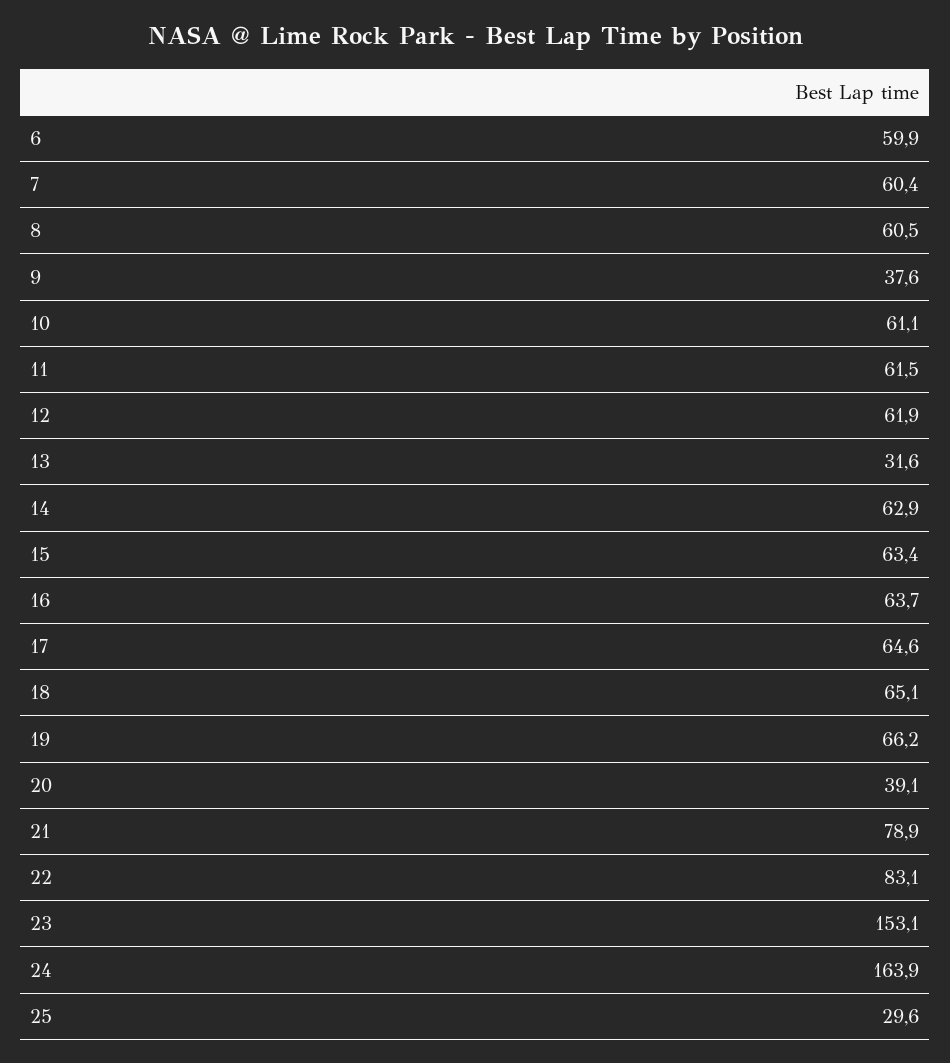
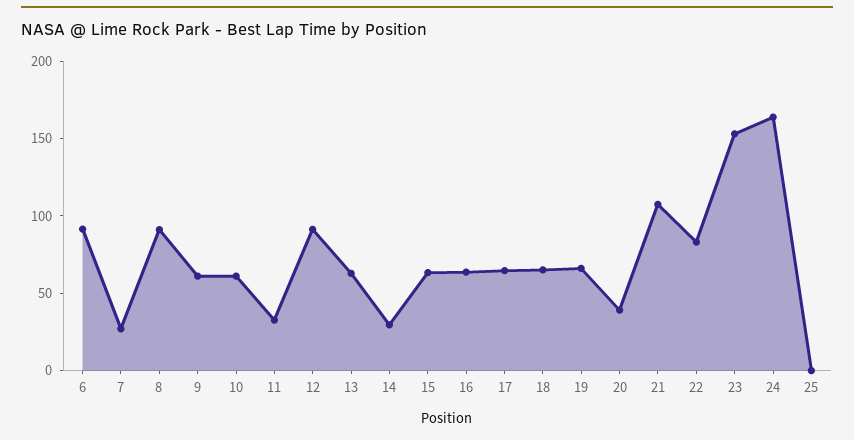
6: 59.9 -> 90
7: 60.4 -> 30
8: 60.5 -> 90
9: 37.6 -> 60
11: 61.5 -> 30
12: 61.9 -> 90
13: 31.6 -> 60
14: 62.9 -> 30
21: 78.9 -> 110
25: 29.6 -> 0

